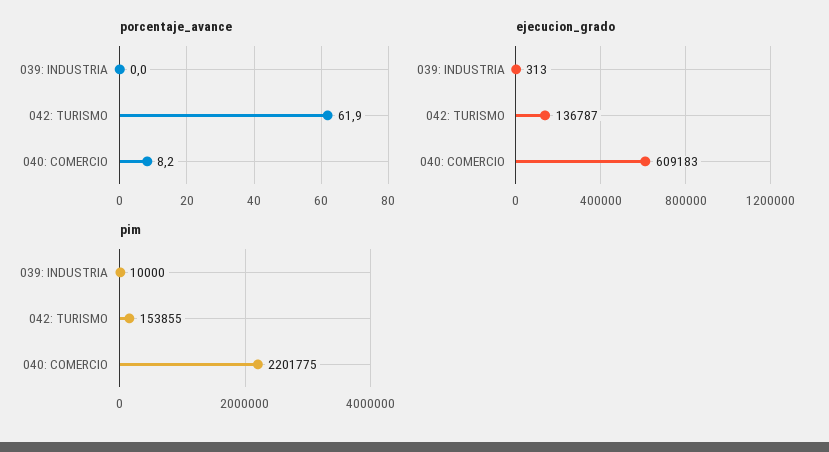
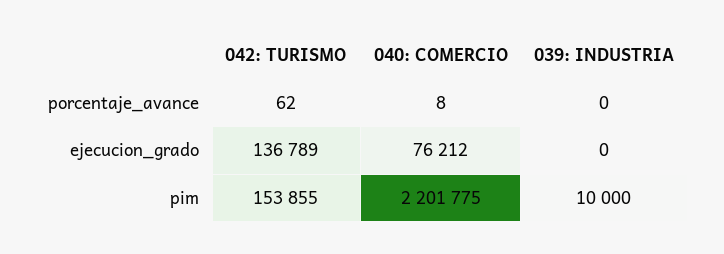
ejecucion_grado, 039: INDUSTRIA: 313 -> 0
ejecucion_grado, 042: TURISMO: 136787 -> 136789
ejecucion_grado, 040: COMERCIO: 609183 -> 76212

